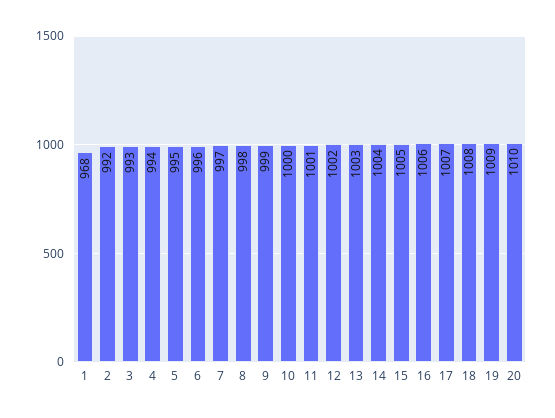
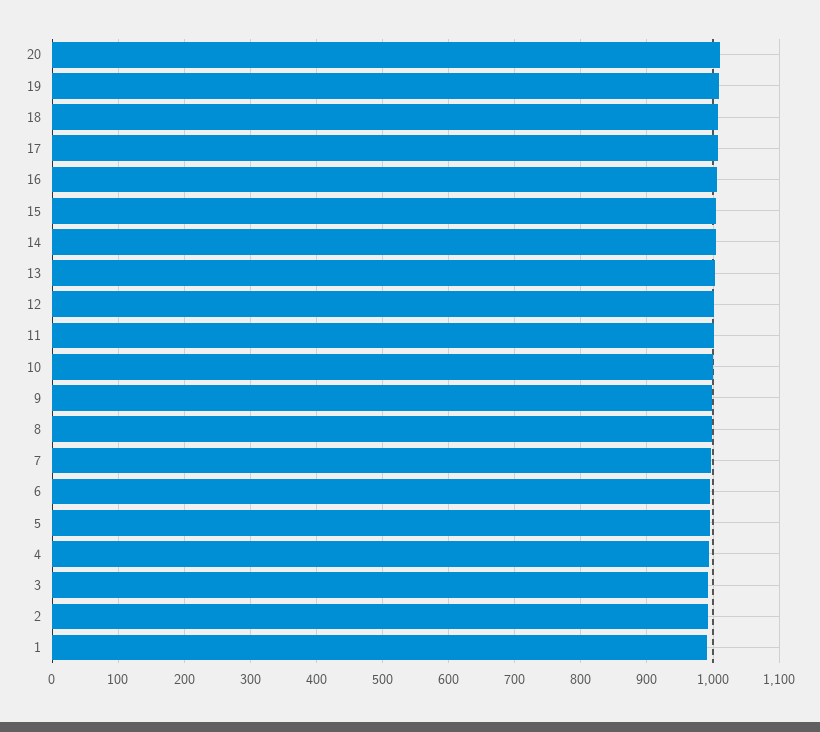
1: 968 -> 990

